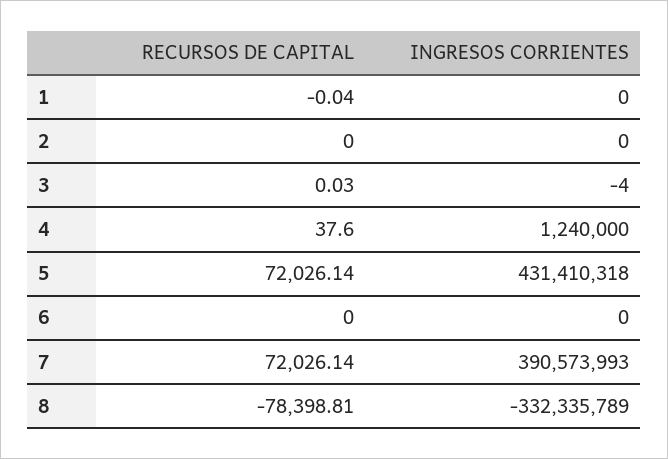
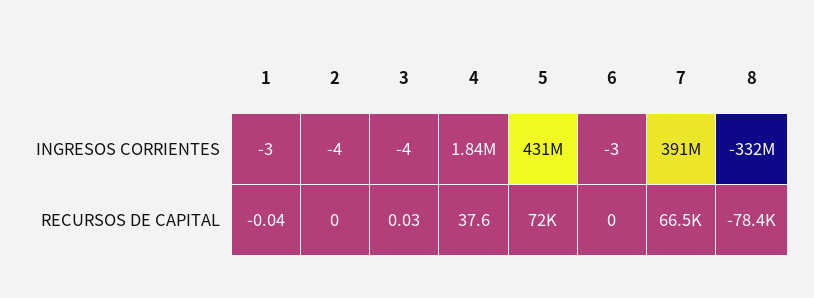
INGRESOS CORRIENTES, 1: 0 -> -3
INGRESOS CORRIENTES, 2: 0 -> -4
INGRESOS CORRIENTES, 4: 1240000 -> 1840000
INGRESOS CORRIENTES, 6: 0 -> -3
RECURSOS DE CAPITAL, 7: 72026.14 -> 66500

